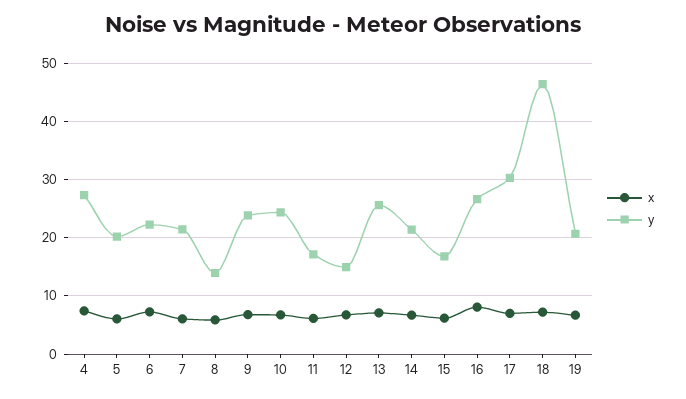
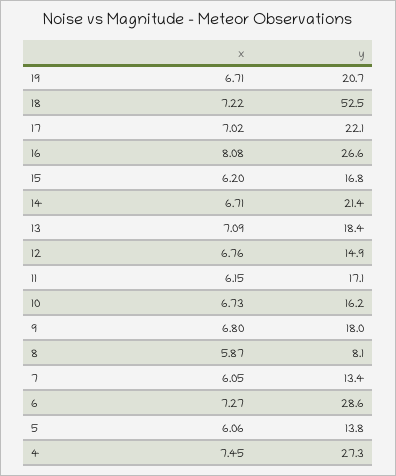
y, 5: 20 -> 13.8
y, 6: 22 -> 28.6
y, 7: 22 -> 13.4
y, 8: 14 -> 8.1
y, 9: 24 -> 18
y, 10: 24 -> 16.2
y, 13: 26 -> 18.4
y, 17: 30 -> 22.1
y, 18: 46 -> 52.5

